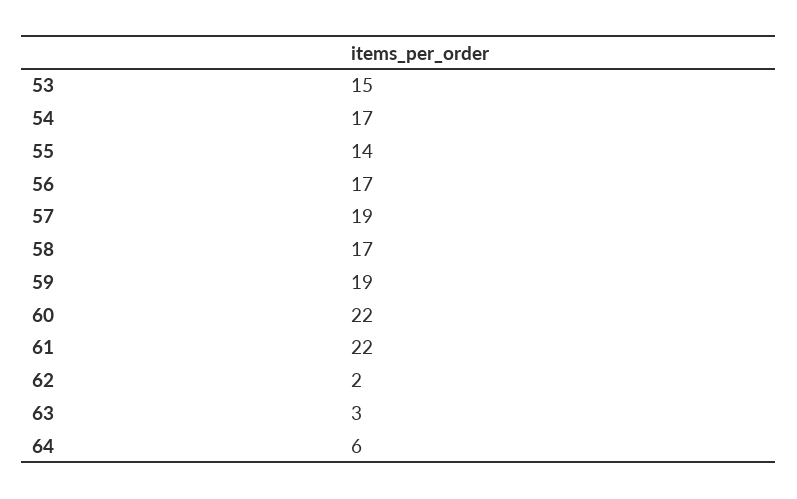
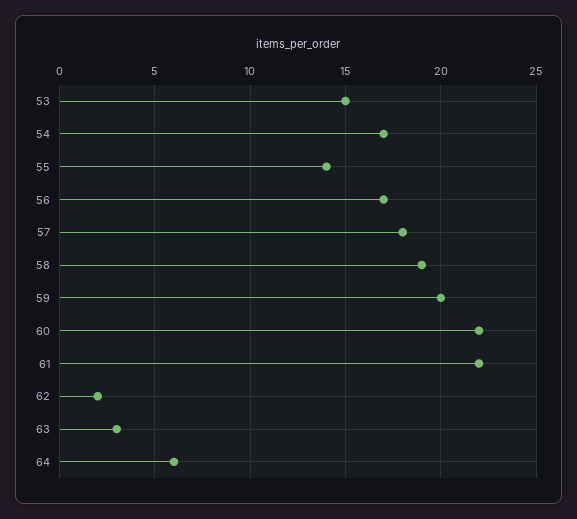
57: 19 -> 18
58: 17 -> 19
59: 19 -> 20

